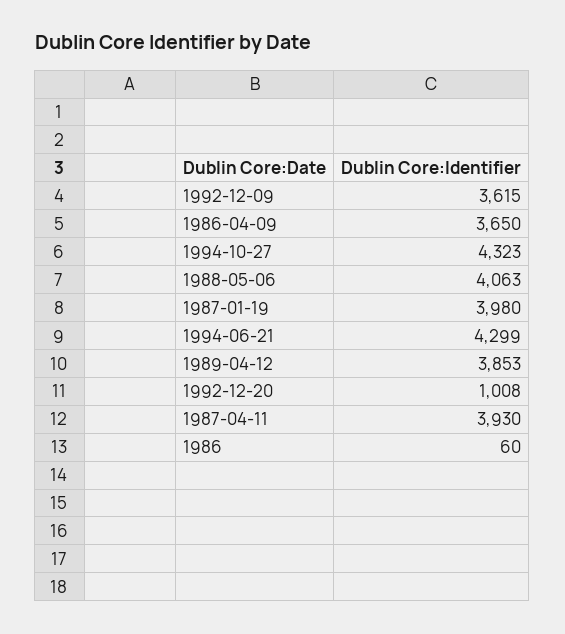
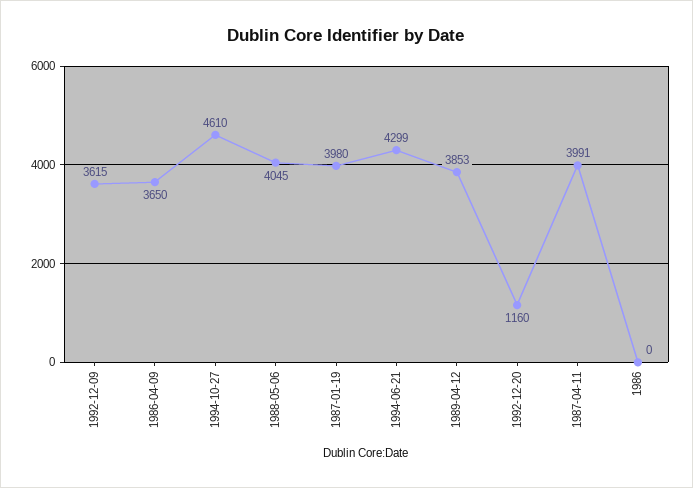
1994-10-27: 4323 -> 4610
1988-05-06: 4063 -> 4045
1992-12-20: 1008 -> 1160
1987-04-11: 3930 -> 3991
1986: 60 -> 0

